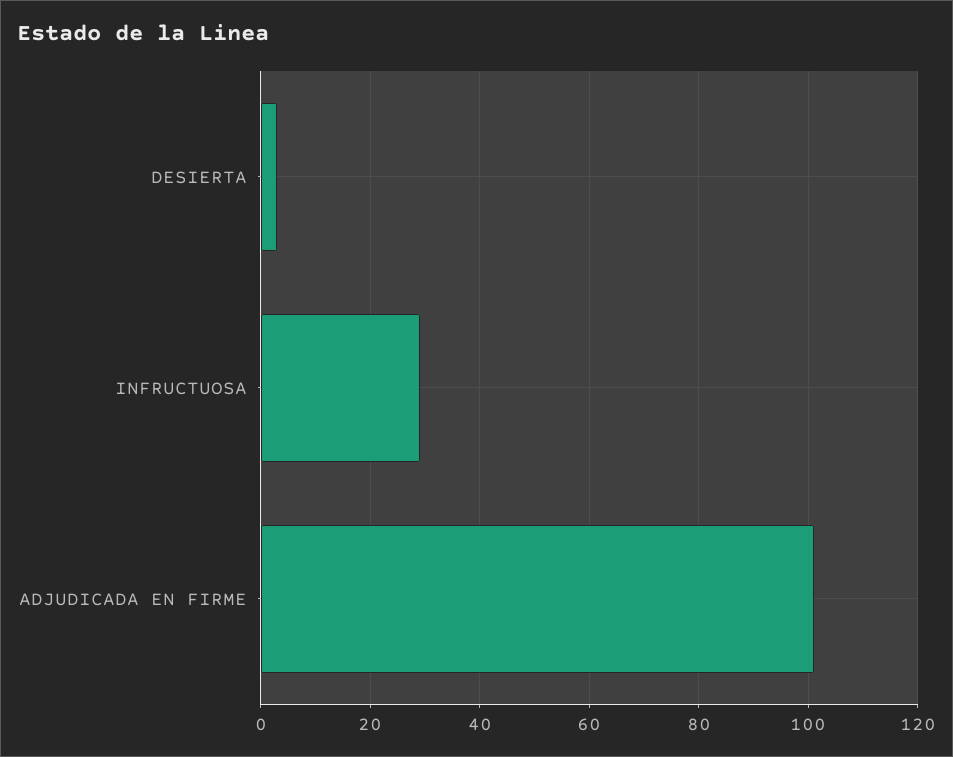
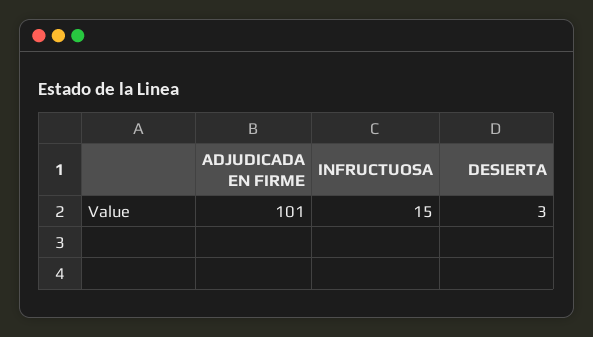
INFRUCTUOSA: 30 -> 15

